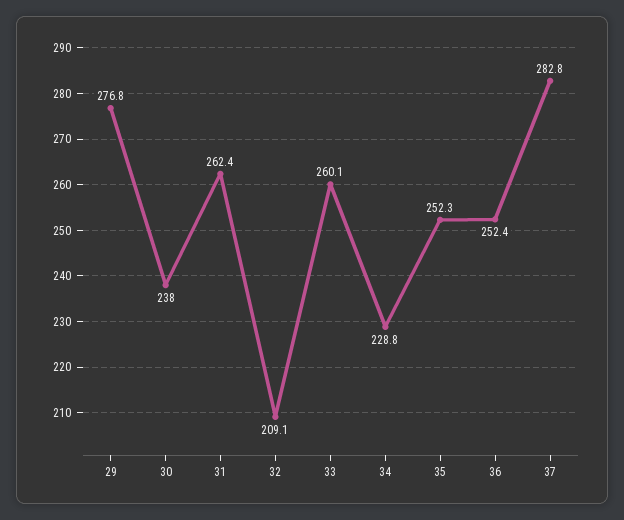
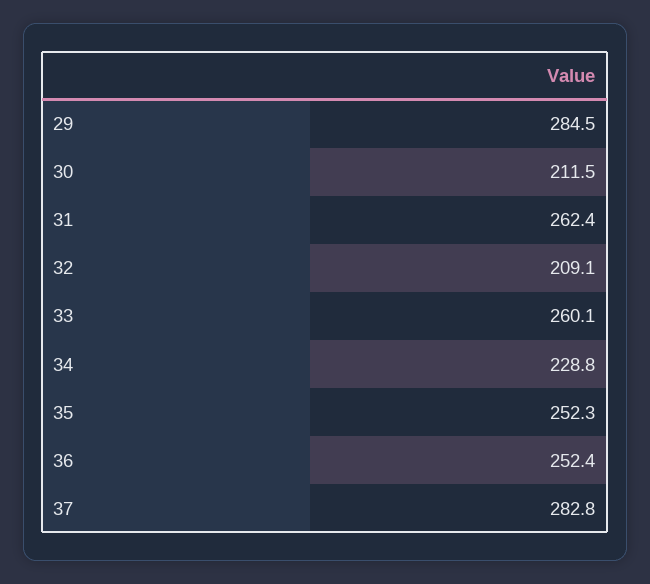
29: 276.8 -> 284.5
30: 238 -> 211.5

